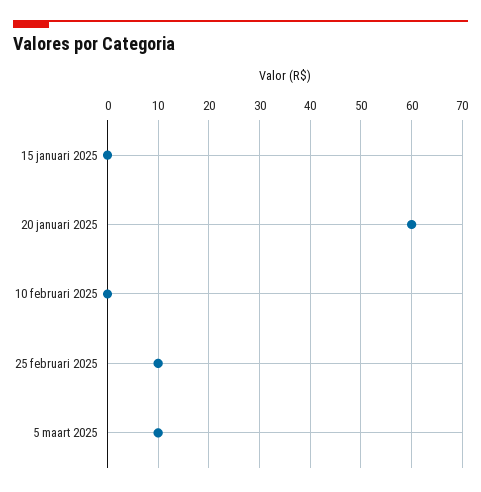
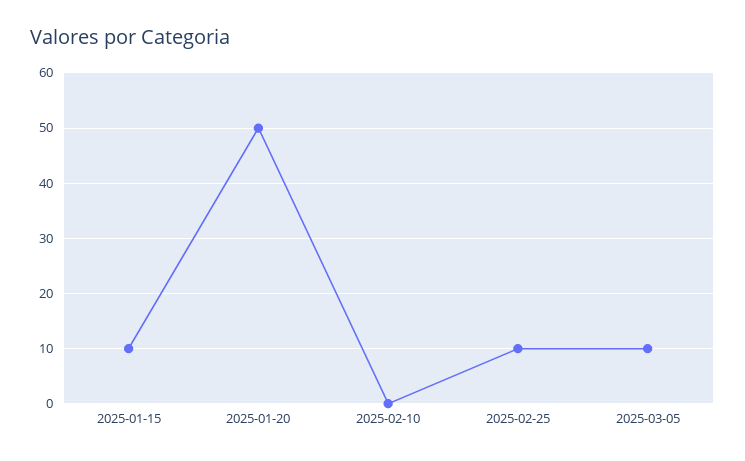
15 januari 2025: 0 -> 10
20 januari 2025: 60 -> 50

